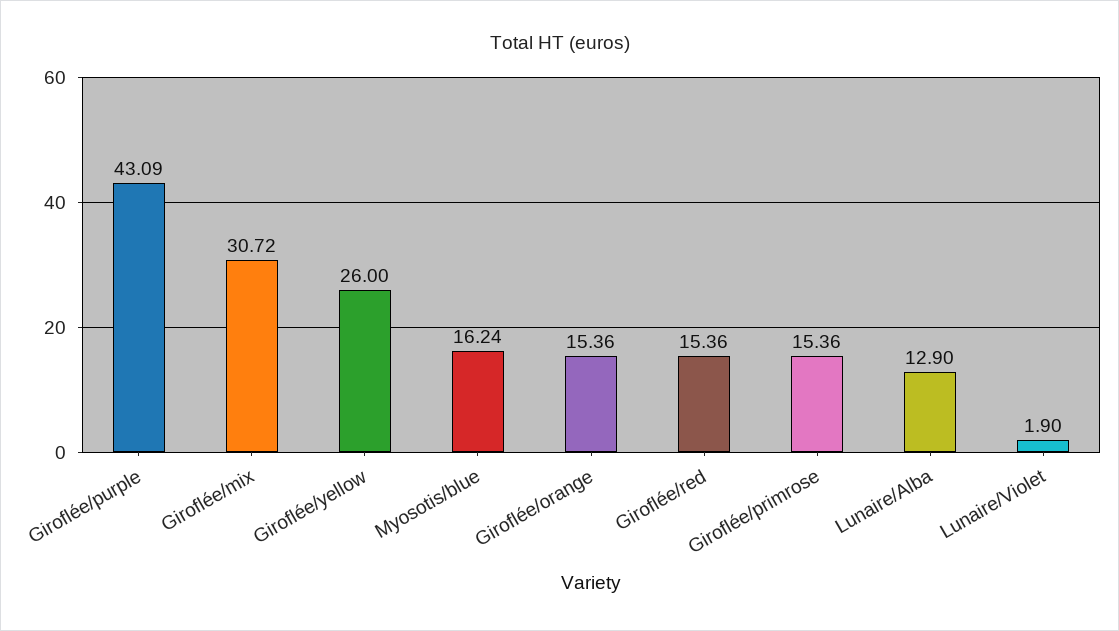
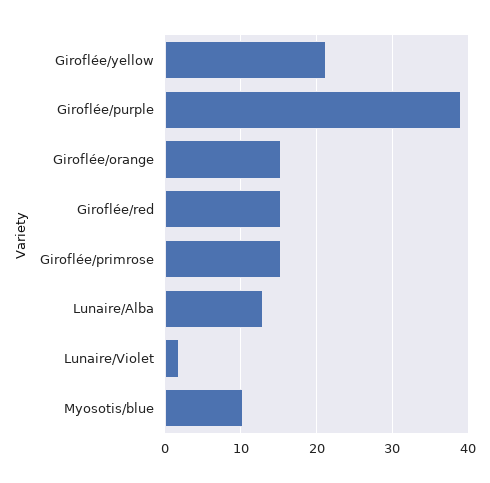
Giroflée/purple: 43.09 -> 39
Giroflée/mix: 30.72 -> none
Giroflée/yellow: 26 -> 21
Myosotis/blue: 16.24 -> 10

